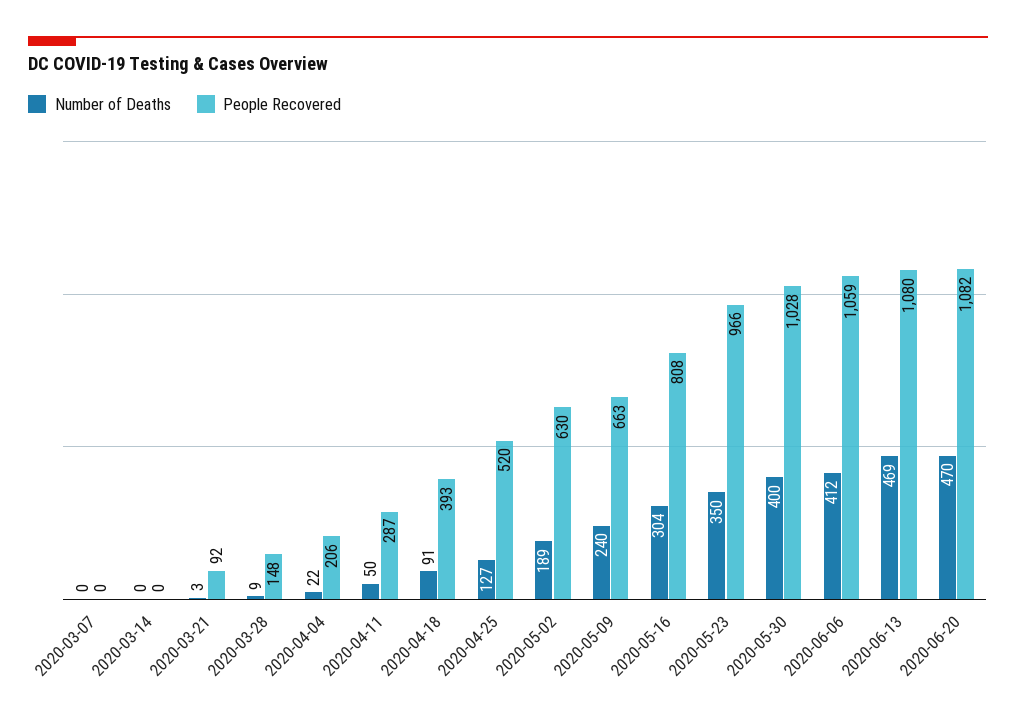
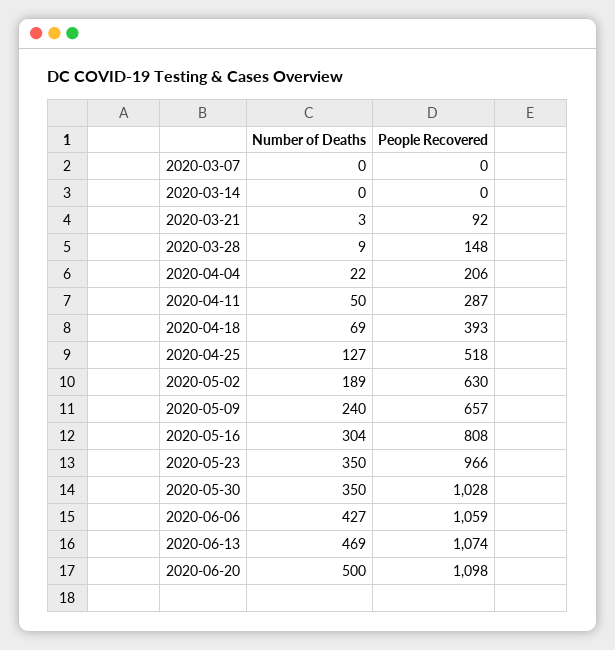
Number of Deaths, 2020-04-18: 91 -> 69
People Recovered, 2020-04-25: 520 -> 518
People Recovered, 2020-05-09: 663 -> 657
Number of Deaths, 2020-05-30: 400 -> 350
Number of Deaths, 2020-06-06: 412 -> 427
People Recovered, 2020-06-13: 1080 -> 1074
Number of Deaths, 2020-06-20: 470 -> 500
People Recovered, 2020-06-20: 1082 -> 1098

